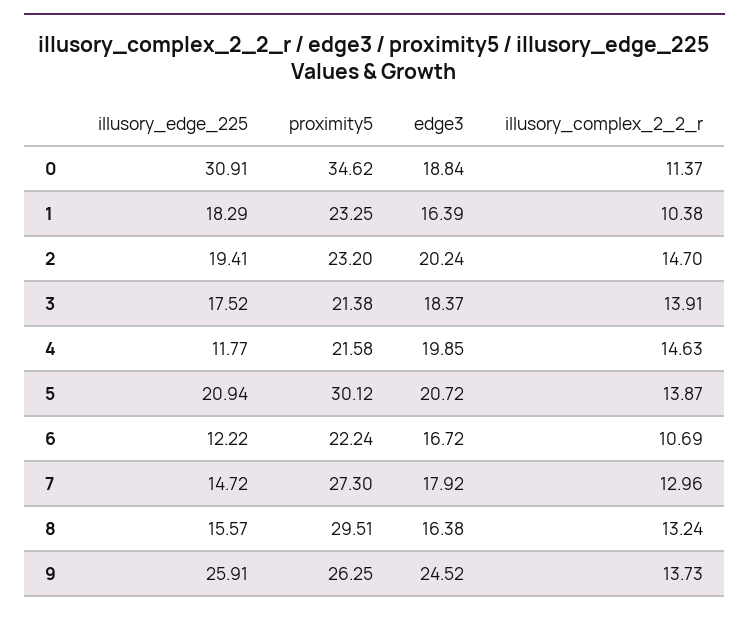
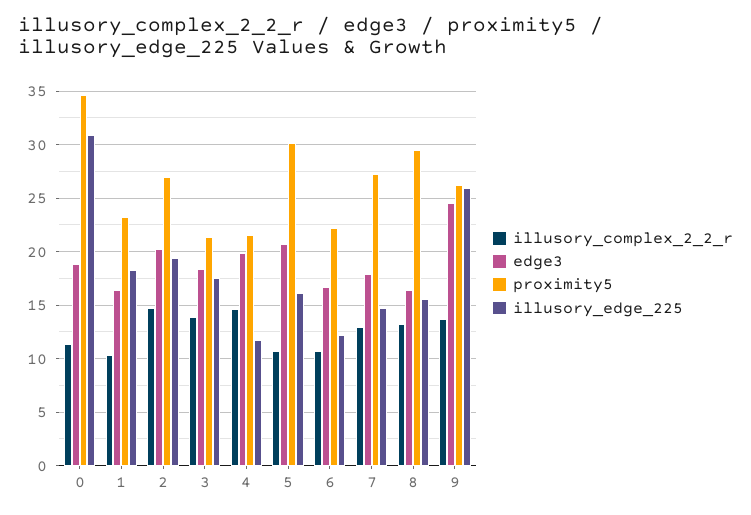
proximity5, 2: 23.2 -> 27
illusory_edge_225, 5: 20.94 -> 16
illusory_complex_2_2_r, 5: 13.87 -> 11

